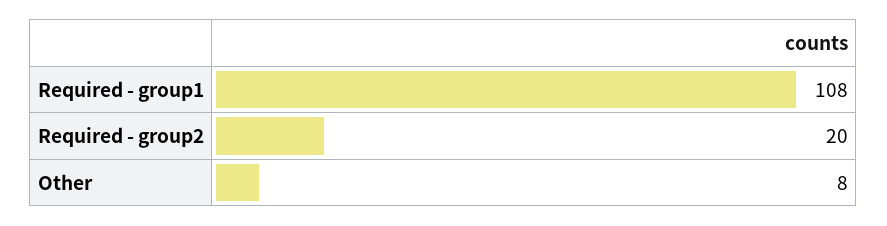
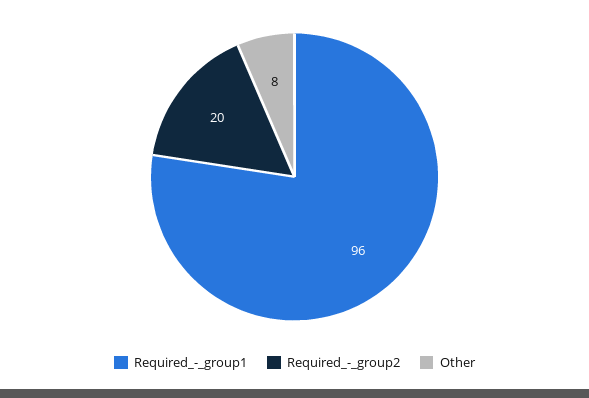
Required - group1: 108 -> 96

